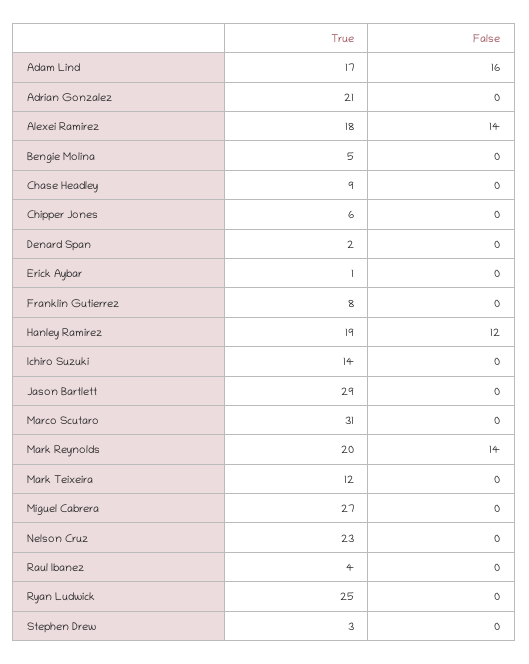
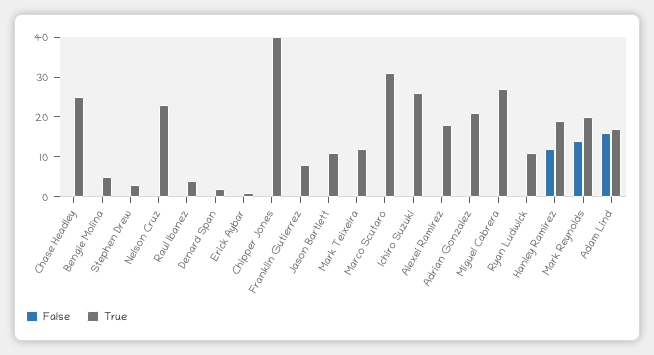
False, Alexei Ramirez: 14 -> 0
True, Chase Headley: 9 -> 25
True, Chipper Jones: 6 -> 40
True, Ichiro Suzuki: 14 -> 25
True, Jason Bartlett: 29 -> 10
True, Ryan Ludwick: 25 -> 10

